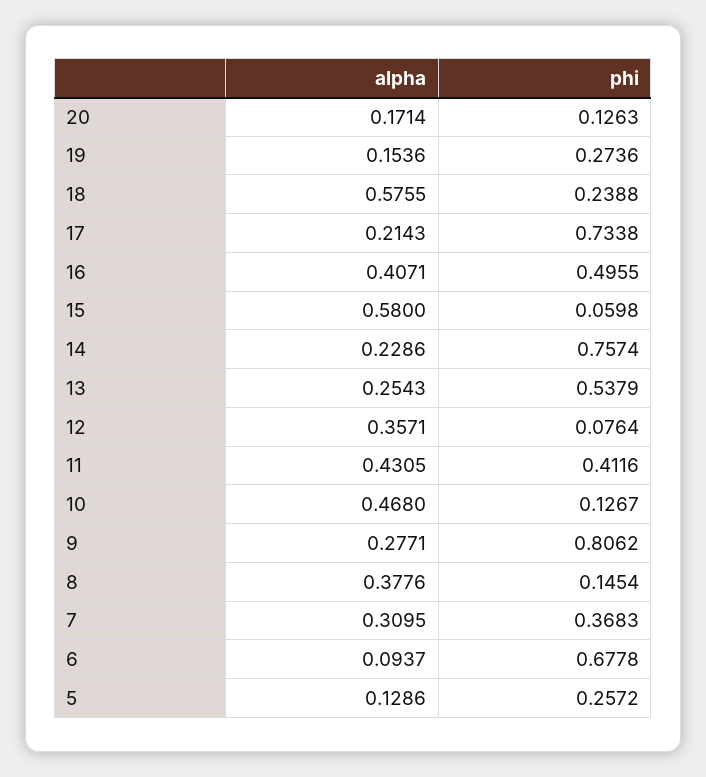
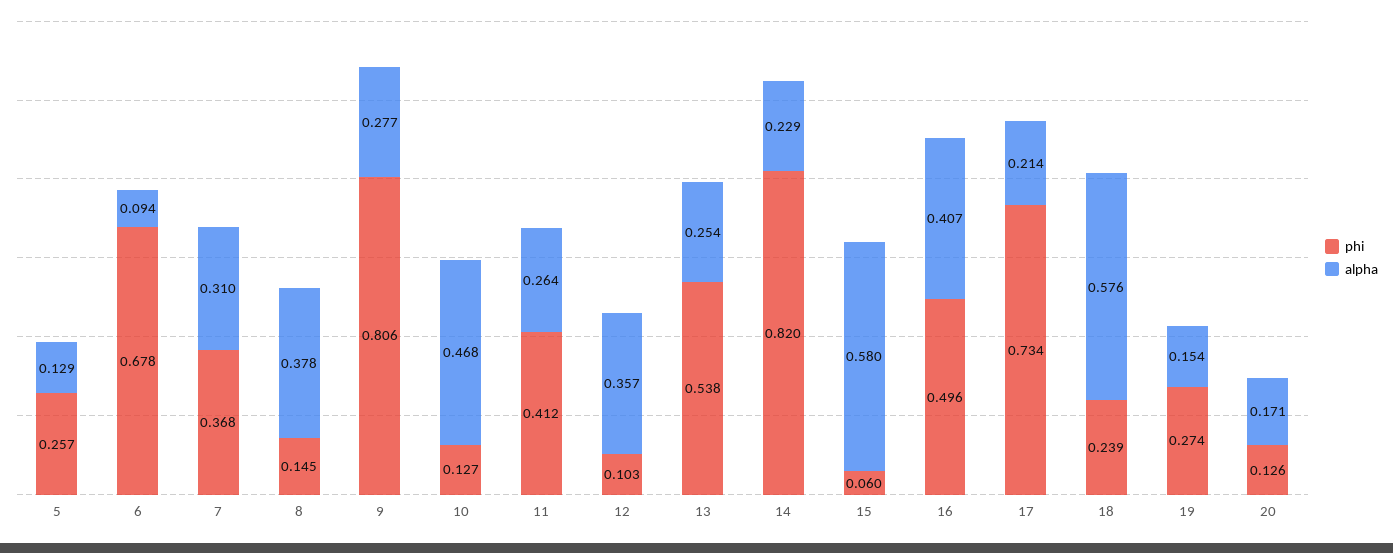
phi, 14: 0.7574 -> 0.82
phi, 12: 0.0764 -> 0.103
alpha, 11: 0.4305 -> 0.264

